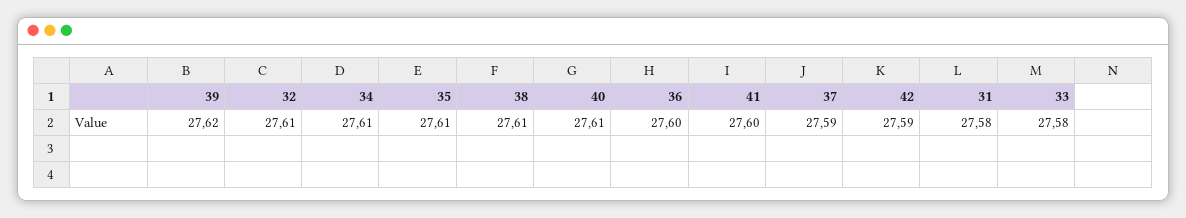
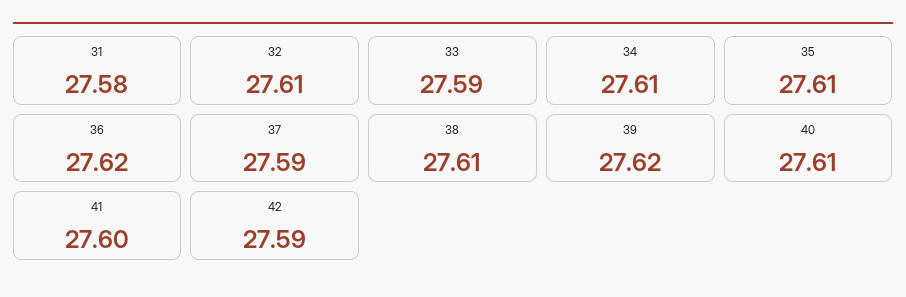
36: 27.6 -> 27.62
33: 27.58 -> 27.59

